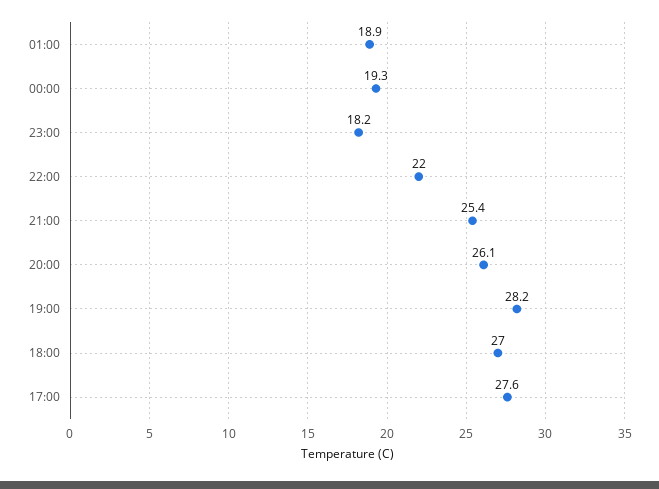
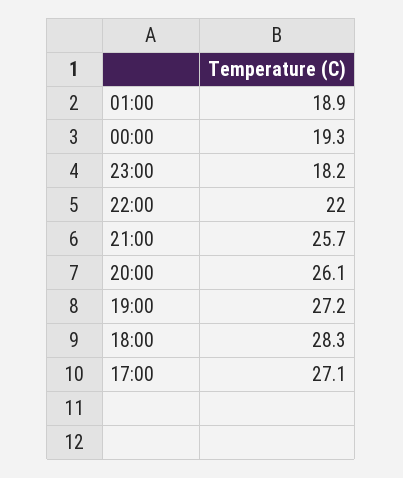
21:00: 25.4 -> 25.7
19:00: 28.2 -> 27.2
18:00: 27 -> 28.3
17:00: 27.6 -> 27.1

